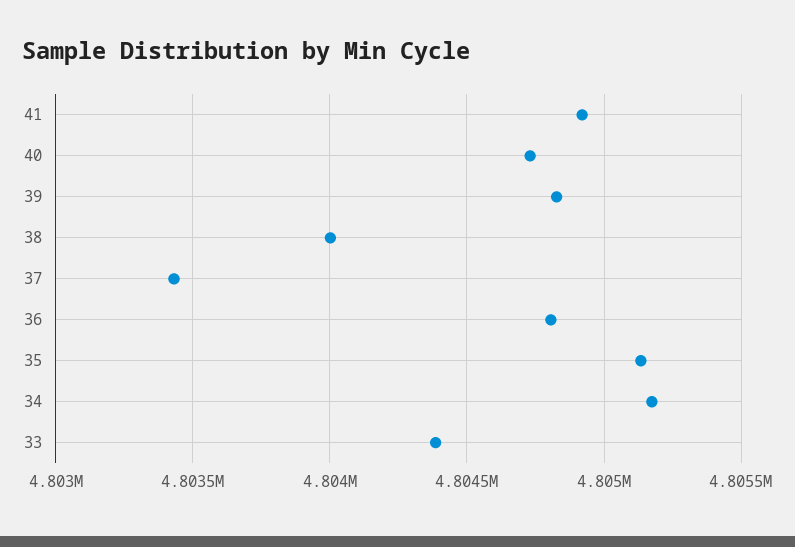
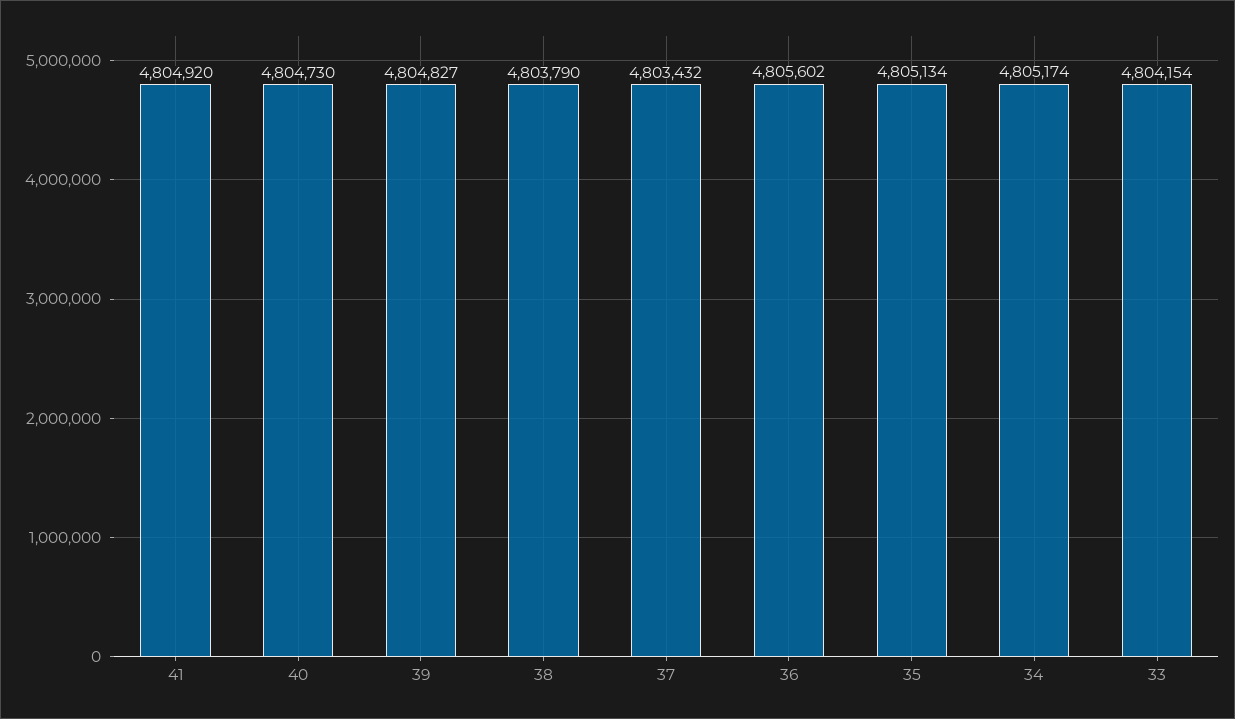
38: 4804000 -> 4803790
36: 4804800 -> 4805602
33: 4804400 -> 4804154

